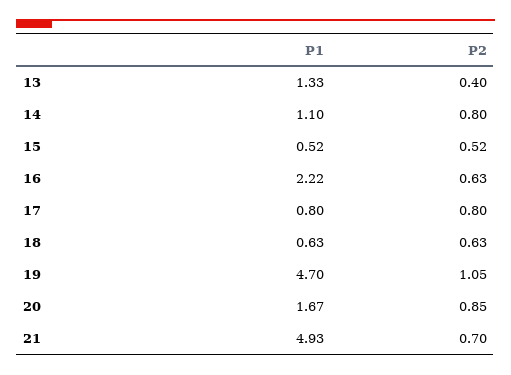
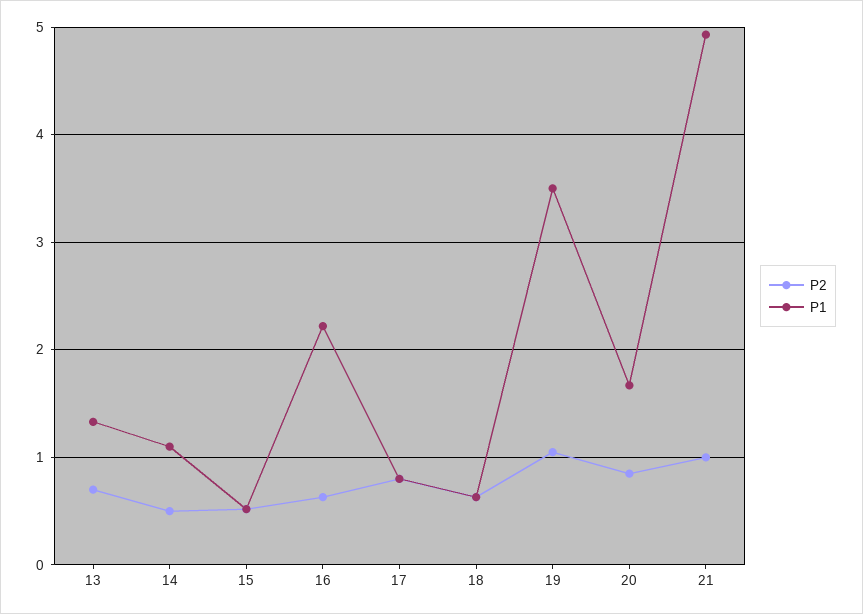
P2, 13: 0.4 -> 0.7
P2, 14: 0.8 -> 0.5
P1, 19: 4.7 -> 3.5
P2, 21: 0.7 -> 1

